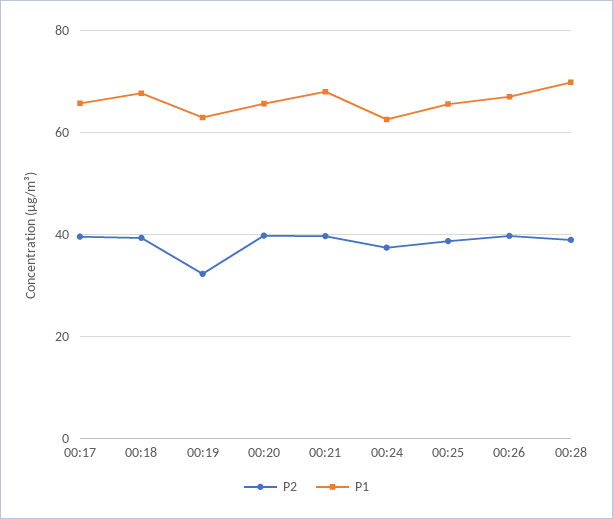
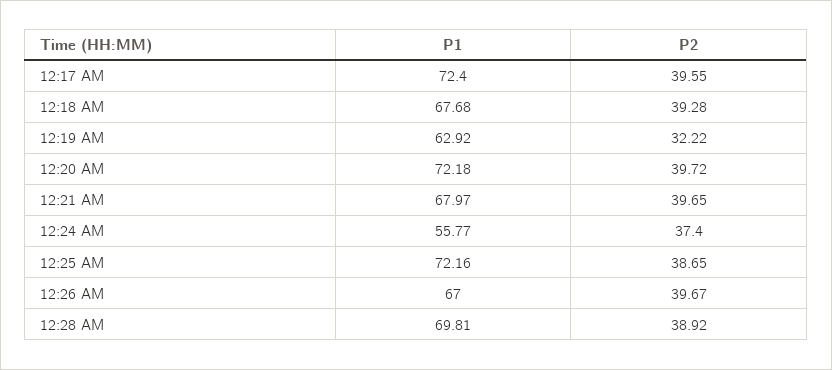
P1, 00:17: 66 -> 72.4
P1, 00:20: 66 -> 72.18
P1, 00:24: 62 -> 55.77
P1, 00:25: 66 -> 72.16

